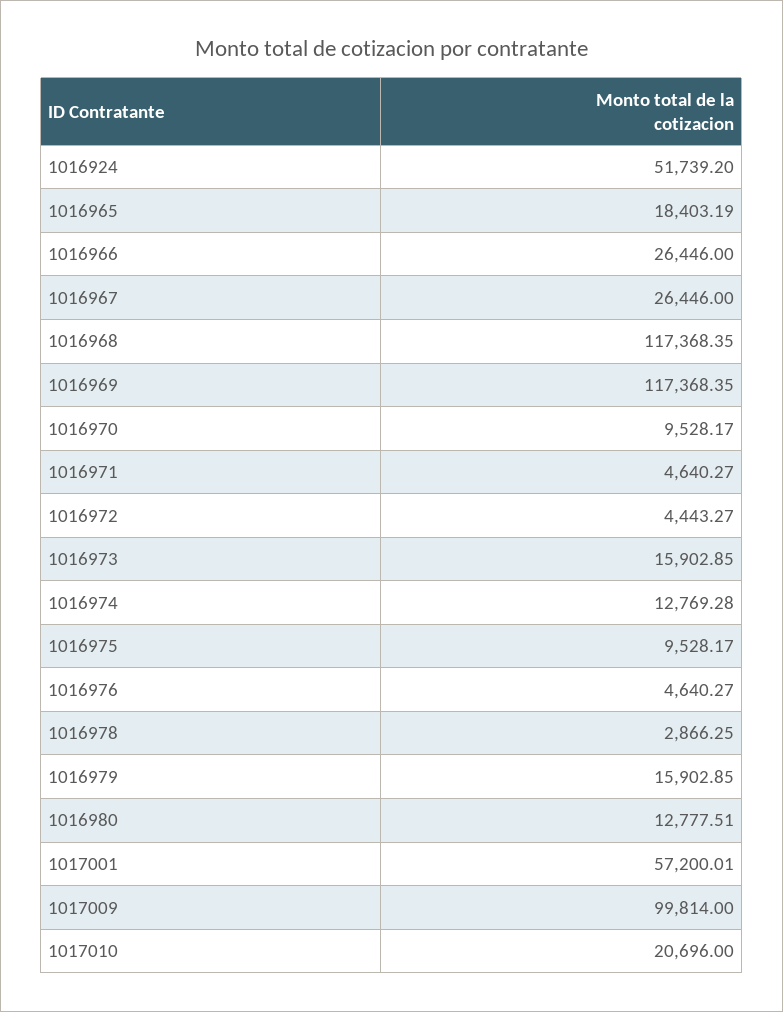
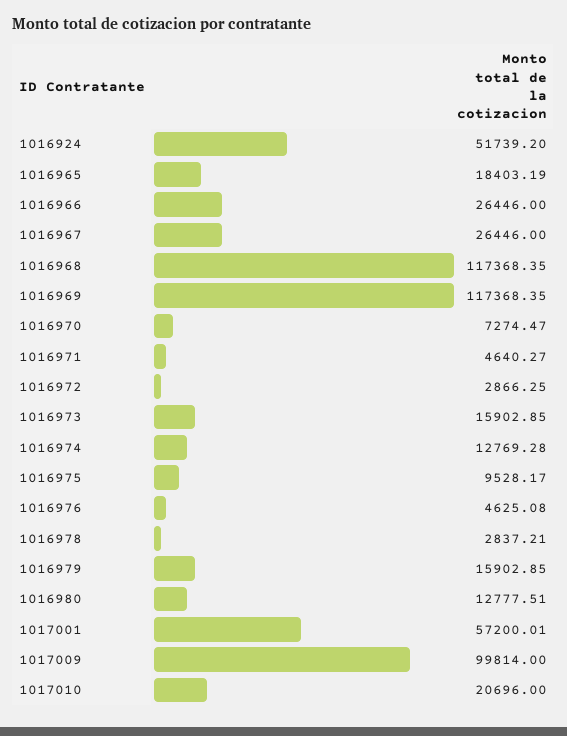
1016970: 9528.17 -> 7274.47
1016972: 4443.27 -> 2866.25
1016976: 4640.27 -> 4625.08
1016978: 2866.25 -> 2837.21

